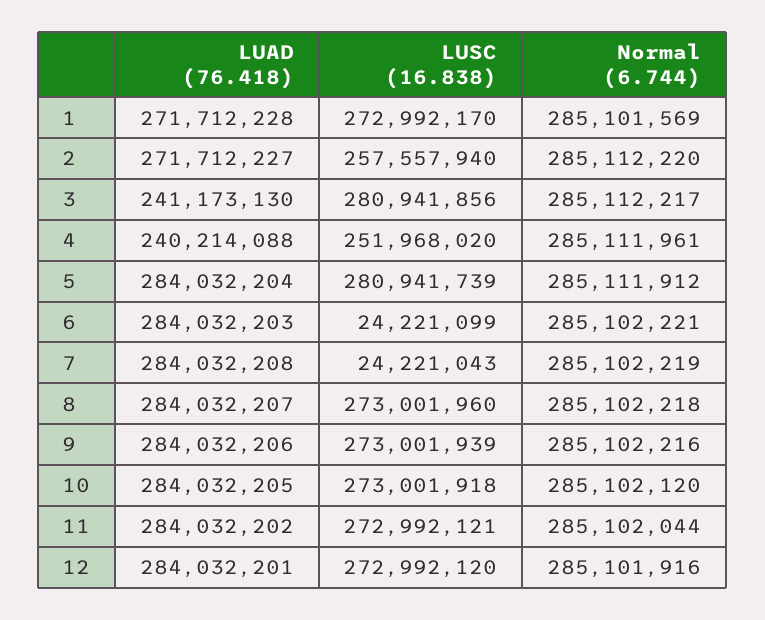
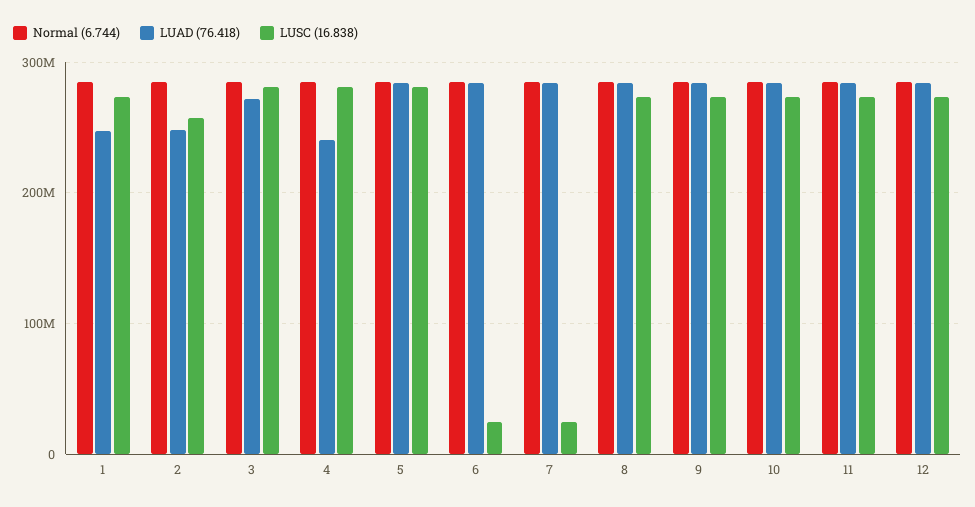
LUAD (76.418), 1: 271712228 -> 250000000
LUAD (76.418), 2: 271712227 -> 250000000
LUAD (76.418), 3: 241173130 -> 270000000
LUSC (16.838), 4: 251968020 -> 280000000

